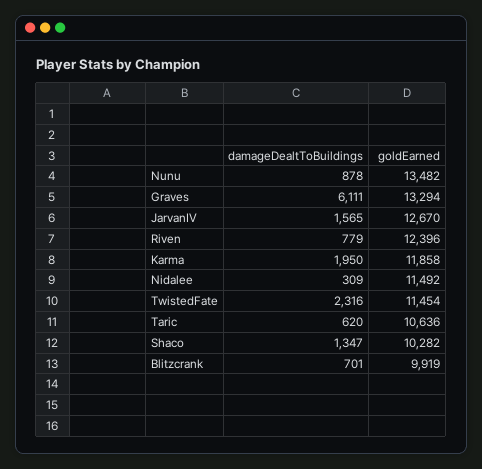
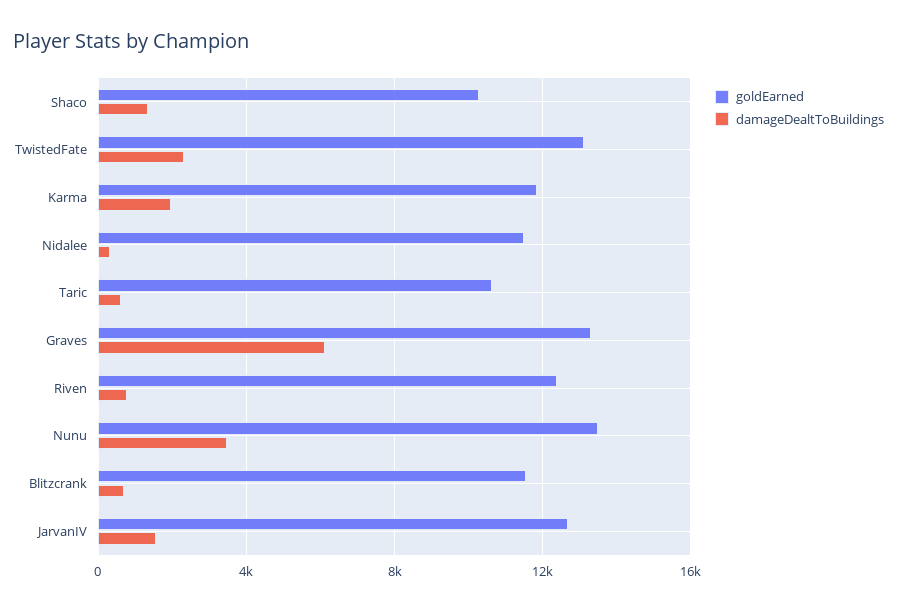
damageDealtToBuildings, Nunu: 878 -> 3500
goldEarned, TwistedFate: 11454 -> 13000
goldEarned, Blitzcrank: 9919 -> 11500

